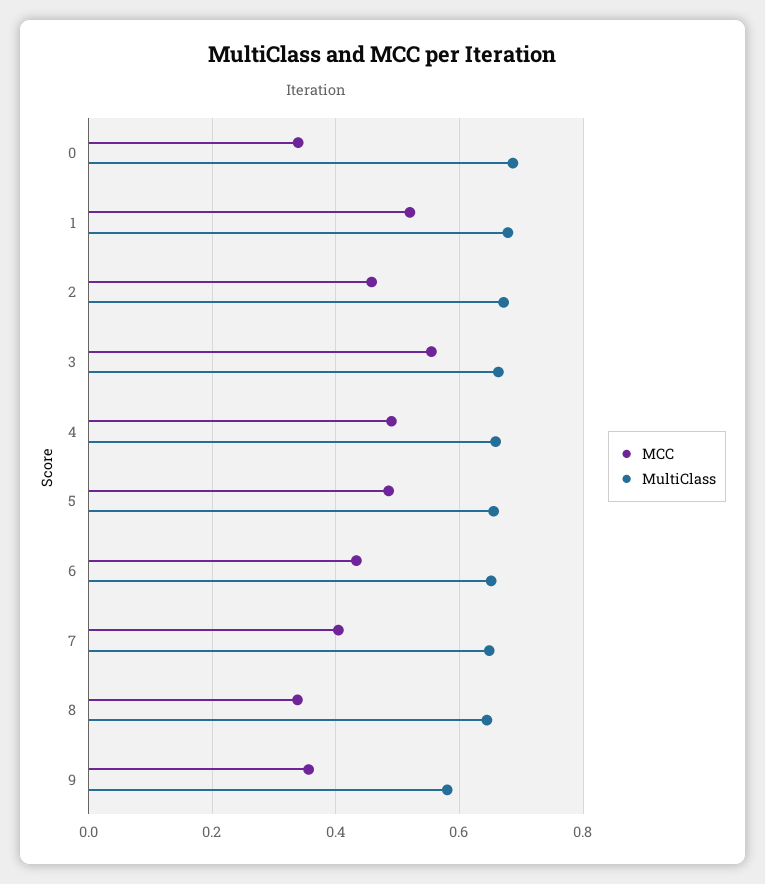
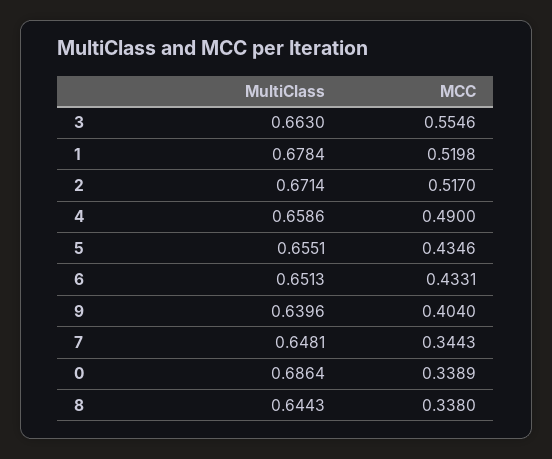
MCC, 2: 0.46 -> 0.517
MCC, 5: 0.48 -> 0.4346
MCC, 7: 0.4 -> 0.3443
MCC, 9: 0.36 -> 0.404
MultiClass, 9: 0.58 -> 0.6396

